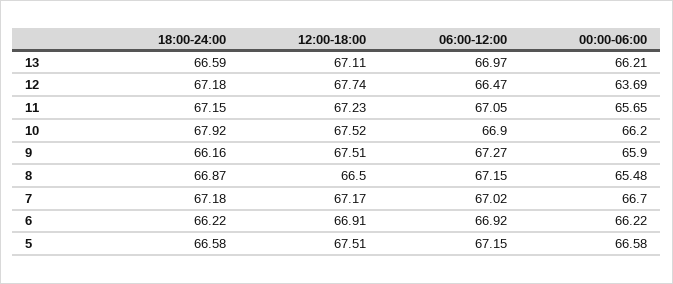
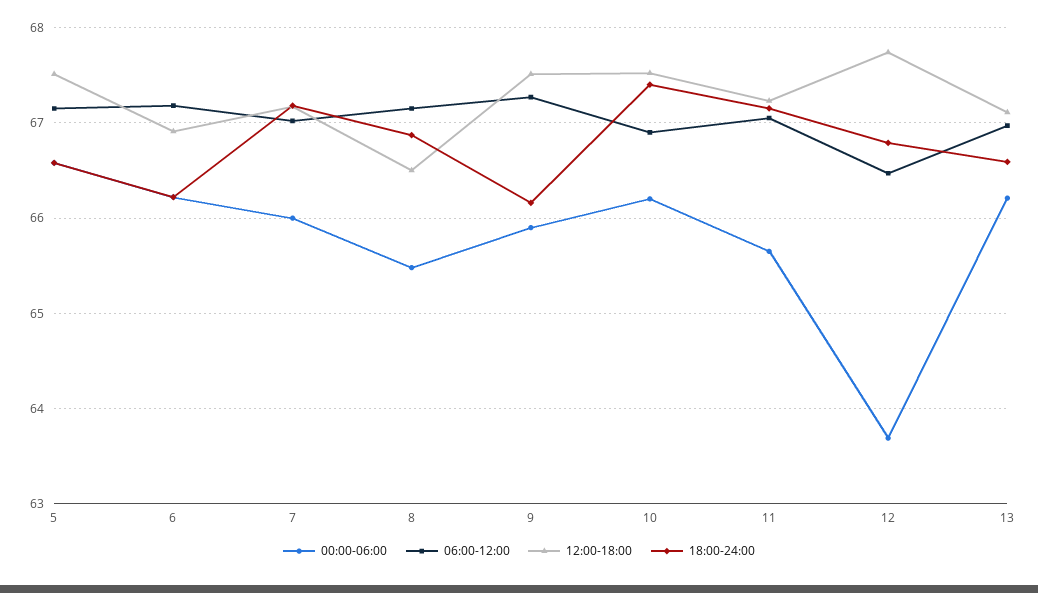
18:00-24:00, 12: 67.18 -> 66.8
18:00-24:00, 10: 67.92 -> 67.4
00:00-06:00, 7: 66.7 -> 66
06:00-12:00, 6: 66.92 -> 67.2

